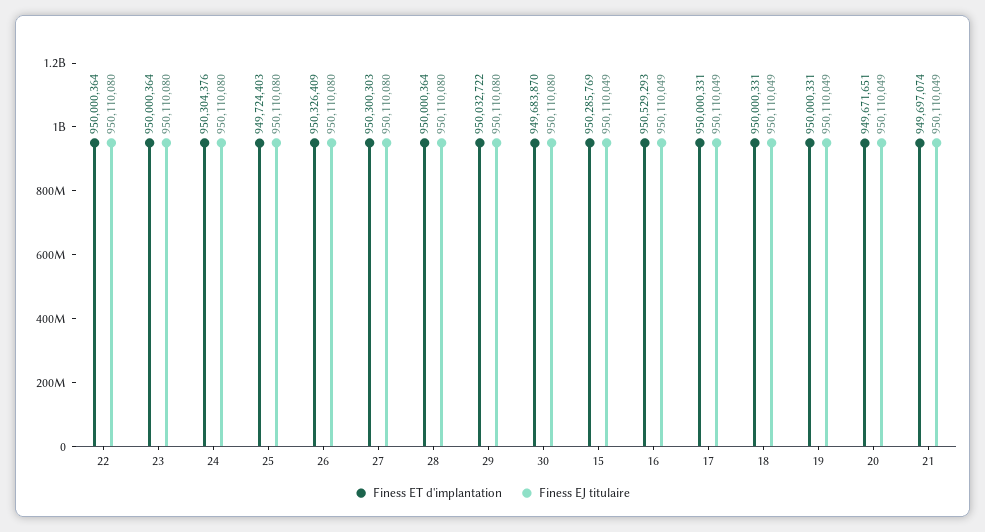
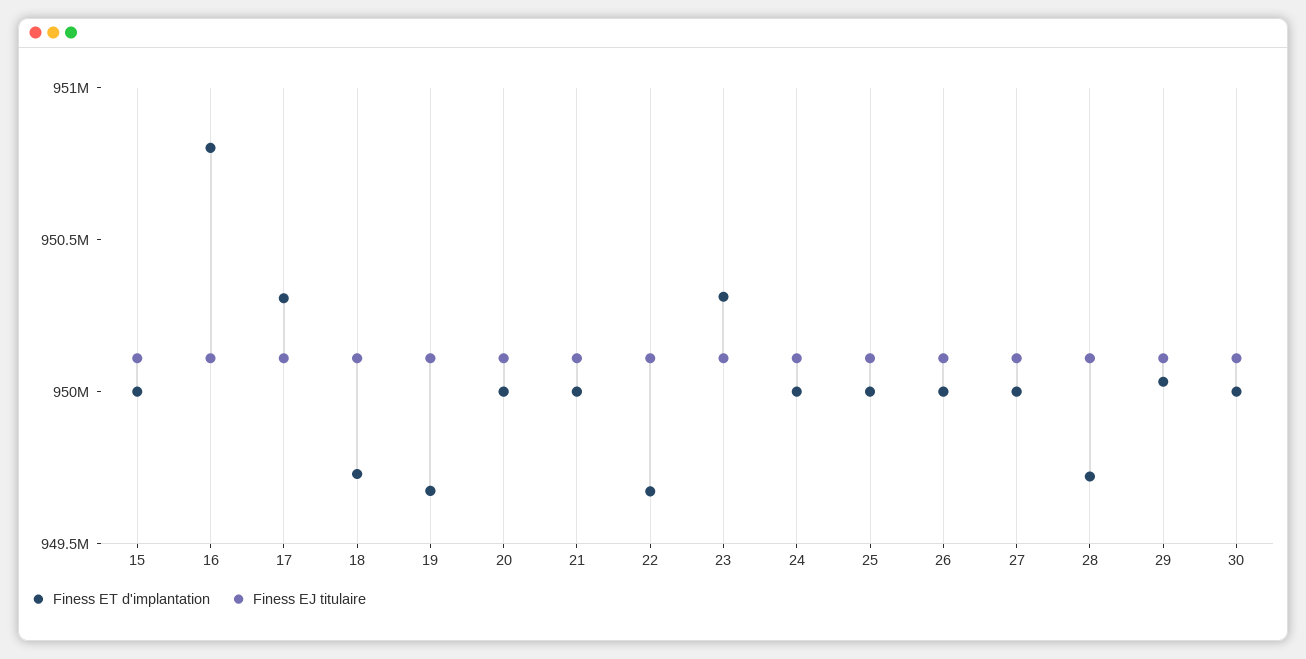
Finess ET d'implantation, 22: 950000364 -> 949700000
Finess ET d'implantation, 23: 950000364 -> 950300000
Finess ET d'implantation, 24: 950304376 -> 950000000
Finess ET d'implantation, 25: 949724403 -> 950000000
Finess ET d'implantation, 26: 950326409 -> 950000000
Finess ET d'implantation, 27: 950300303 -> 950000000
Finess ET d'implantation, 28: 950000364 -> 949700000
Finess ET d'implantation, 30: 949683870 -> 950000000
Finess ET d'implantation, 15: 950285769 -> 950000000
Finess ET d'implantation, 16: 950529293 -> 950800000
Finess ET d'implantation, 17: 950000331 -> 950300000
Finess ET d'implantation, 18: 950000331 -> 949700000
Finess ET d'implantation, 19: 950000331 -> 949700000
Finess ET d'implantation, 20: 949671651 -> 950000000
Finess ET d'implantation, 21: 949697074 -> 950000000

